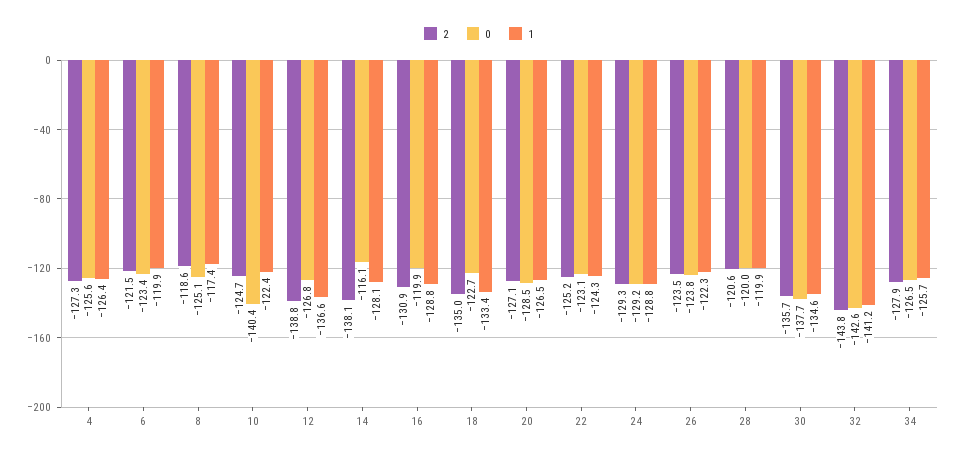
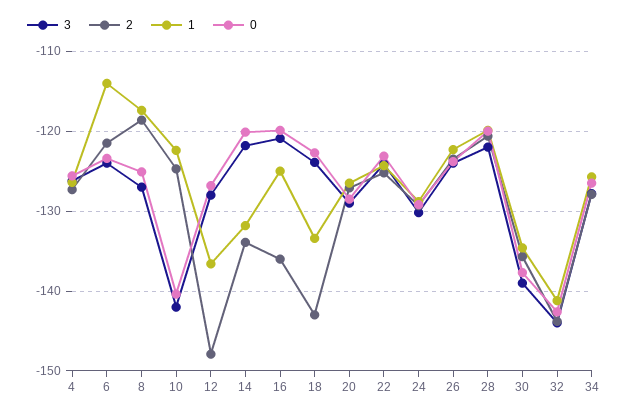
1, 6: -119.9 -> -114
2, 12: -138.8 -> -148
2, 14: -138.1 -> -134
0, 14: -116.1 -> -120
1, 14: -128.1 -> -132
2, 16: -130.9 -> -136
1, 16: -128.8 -> -125
2, 18: -135 -> -143
3, 4: none -> -126
3, 6: none -> -124
3, 8: none -> -127
3, 10: none -> -142
3, 12: none -> -128
3, 14: none -> -122
3, 16: none -> -121
3, 18: none -> -124
3, 20: none -> -129
3, 22: none -> -124
3, 24: none -> -130
3, 26: none -> -124
3, 28: none -> -122
3, 30: none -> -139
3, 32: none -> -144
3, 34: none -> -128

